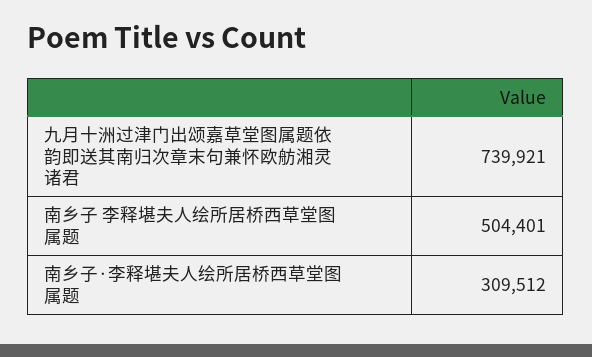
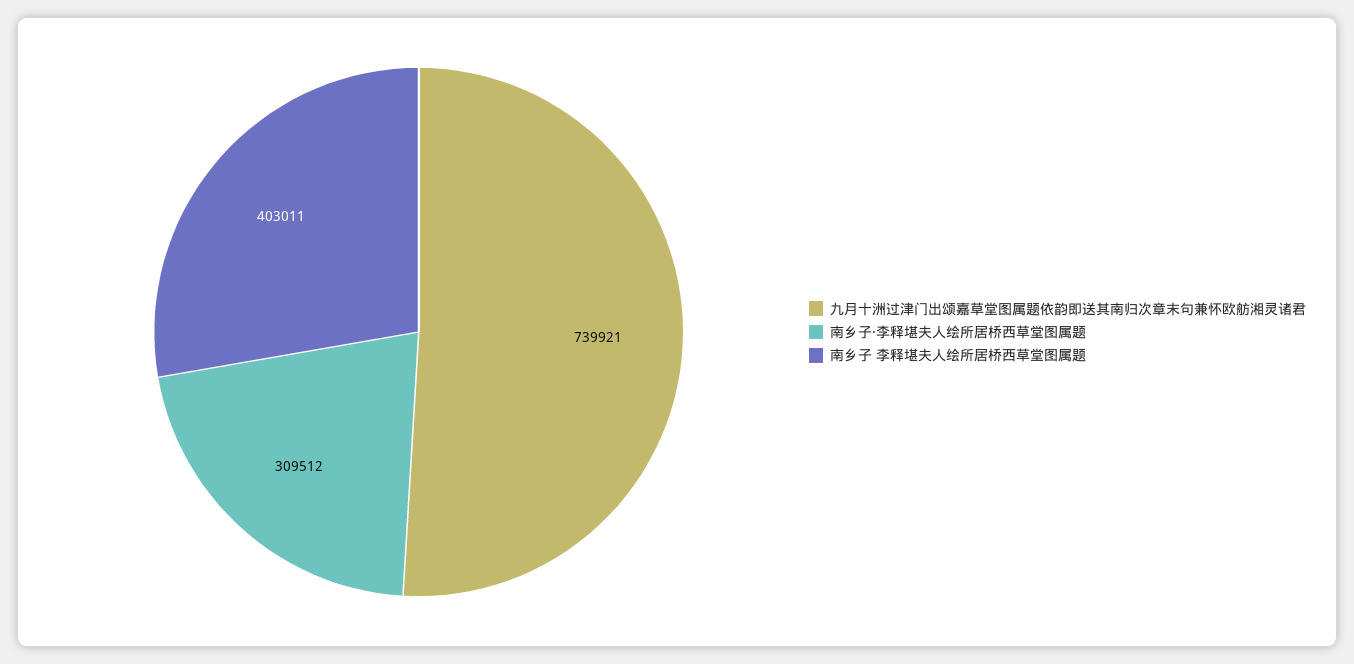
南乡子 李释堪夫人绘所居桥西草堂图属题: 504401 -> 403011

